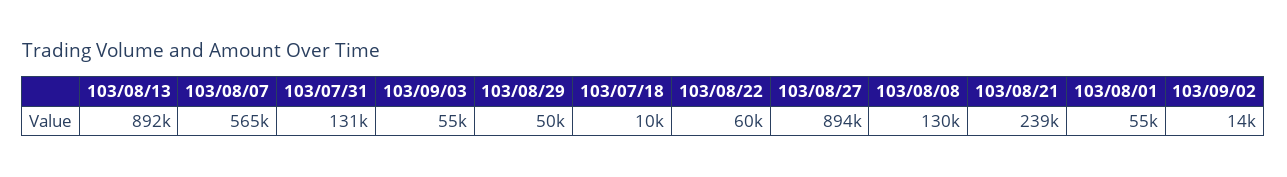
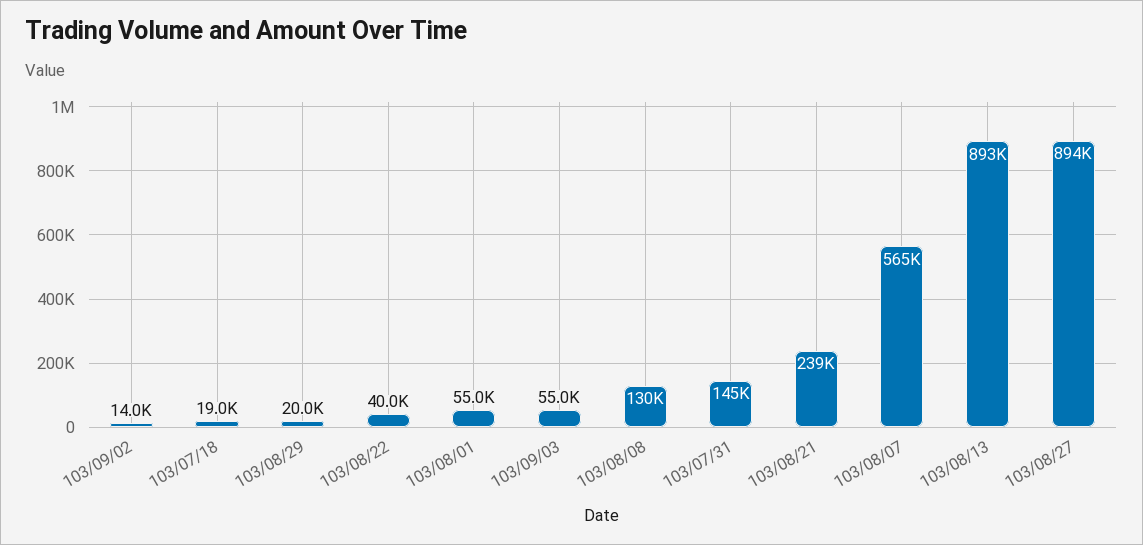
103/08/13: 892000 -> 893000
103/07/31: 131000 -> 145000
103/08/29: 50000 -> 20000
103/07/18: 10000 -> 19000
103/08/22: 60000 -> 40000

